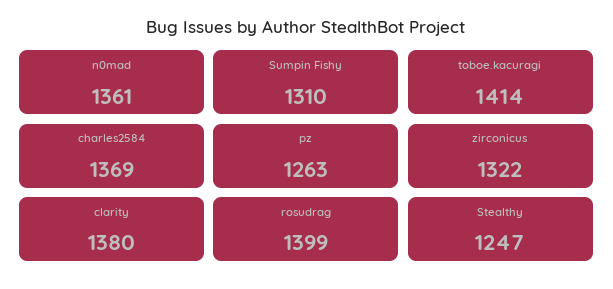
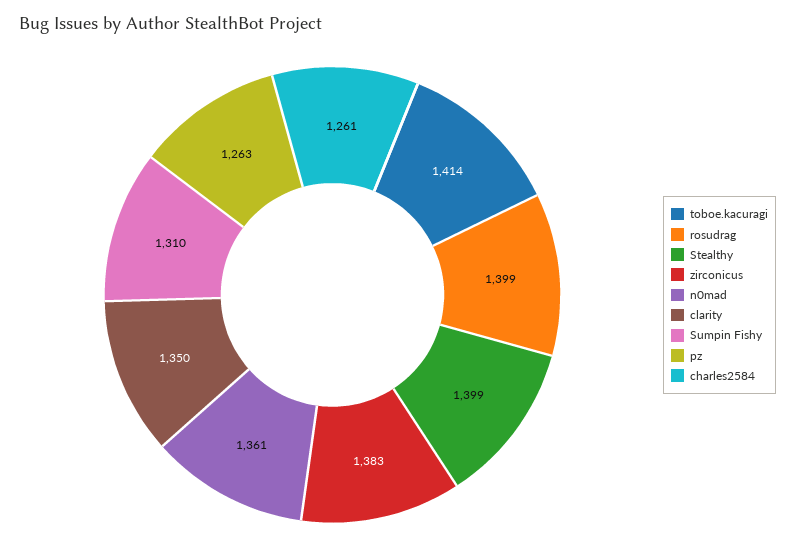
charles2584: 1369 -> 1261
zirconicus: 1322 -> 1383
clarity: 1380 -> 1350
Stealthy: 1247 -> 1399

